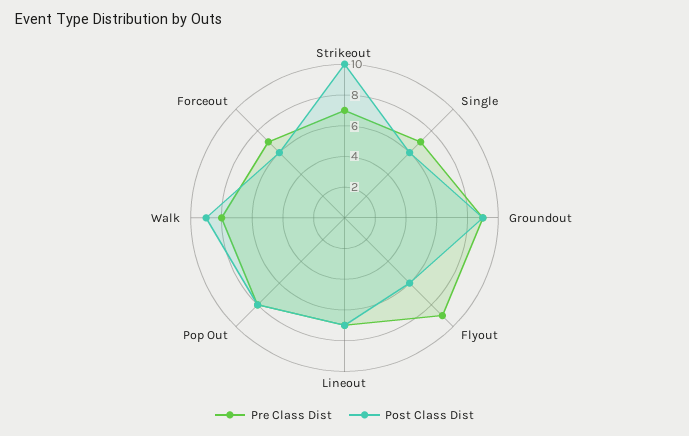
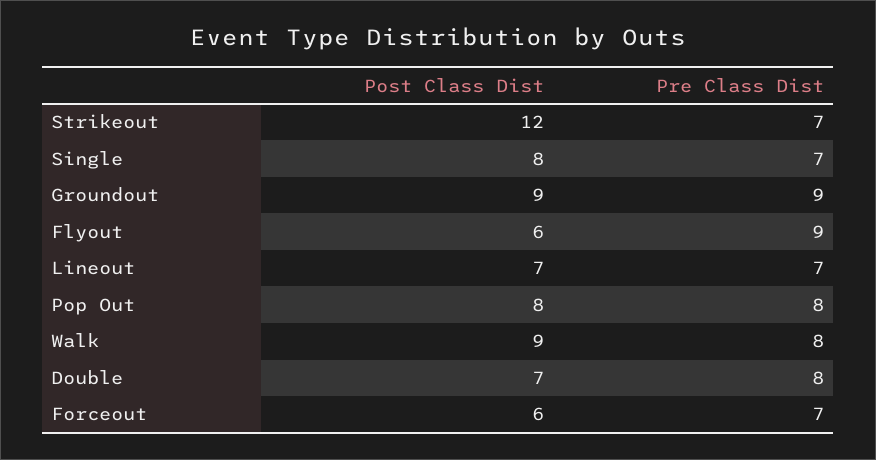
Post Class Dist, Strikeout: 10 -> 12
Post Class Dist, Single: 6 -> 8
Post Class Dist, Double: none -> 7
Pre Class Dist, Double: none -> 8

